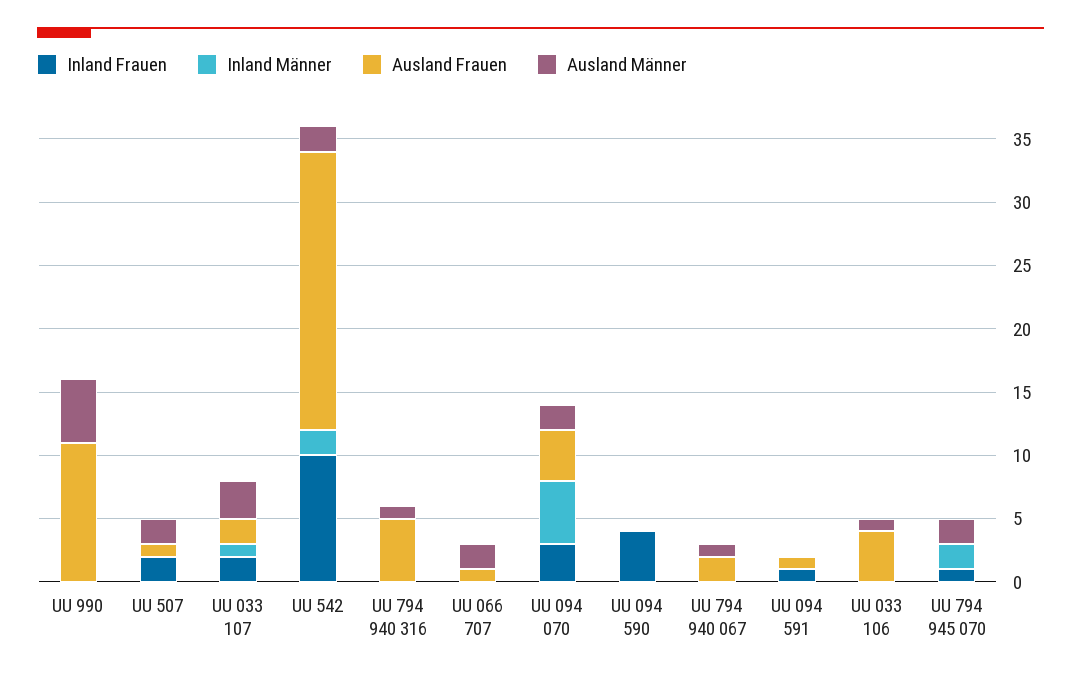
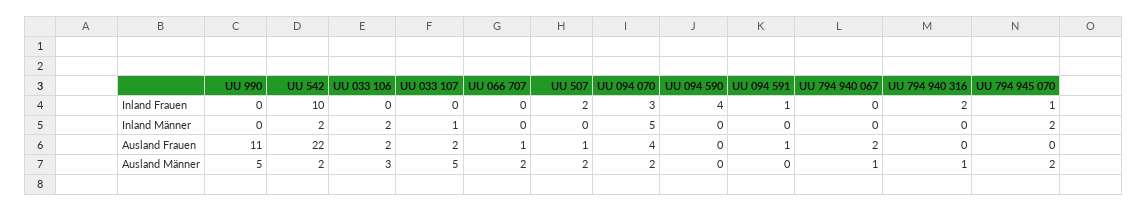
Inland Frauen, UU 033 107: 2 -> 0
Ausland Männer, UU 033 107: 3 -> 5
Inland Frauen, UU 794 940 316: 0 -> 2
Ausland Frauen, UU 794 940 316: 5 -> 0
Inland Männer, UU 033 106: 0 -> 2
Ausland Frauen, UU 033 106: 4 -> 2
Ausland Männer, UU 033 106: 1 -> 3

